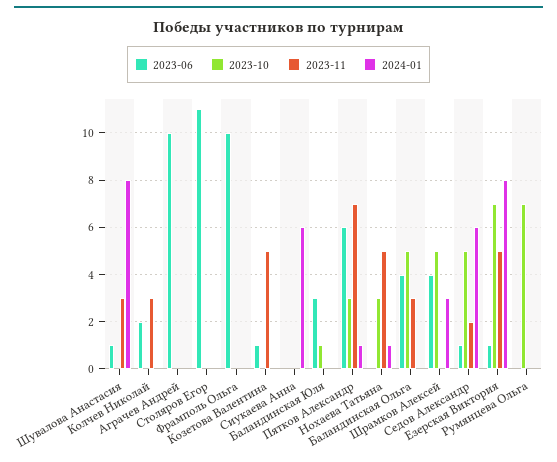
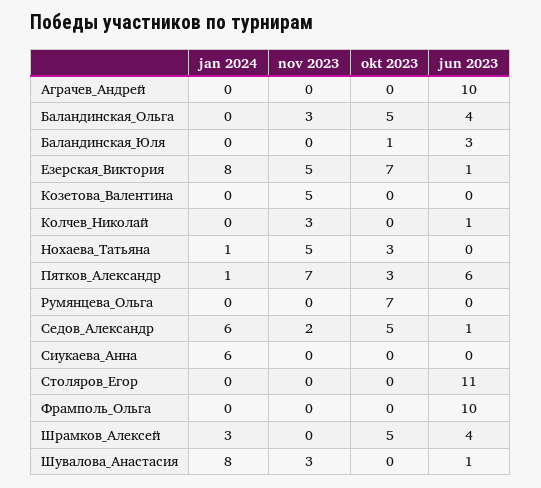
2023-06, Колчев Николай: 2 -> 1
2023-06, Козетова Валентина: 1 -> 0

